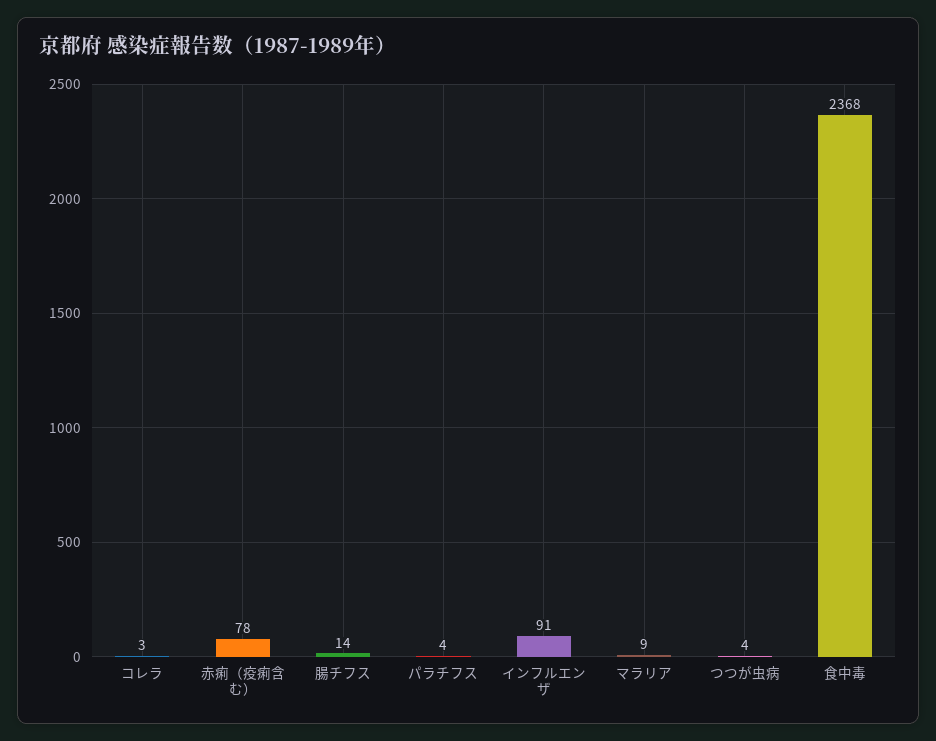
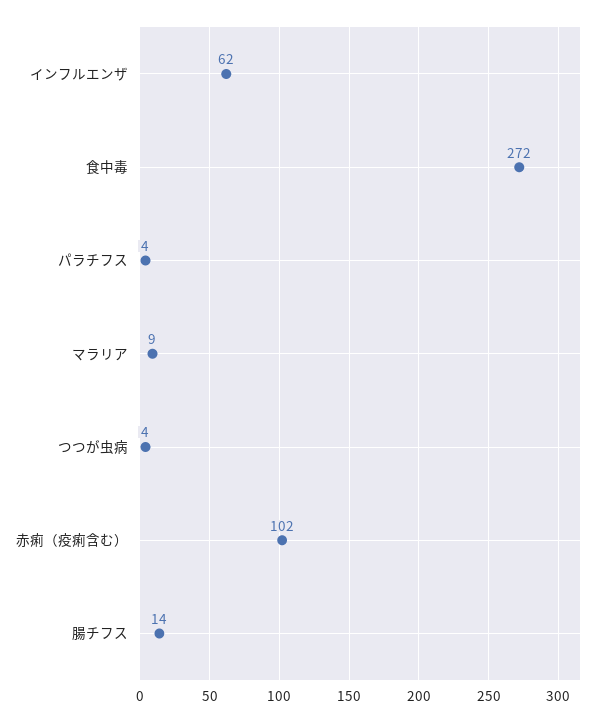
コレラ: 3 -> none
赤痢（疫痢含む）: 78 -> 102
インフルエンザ: 91 -> 62
食中毒: 2368 -> 272

